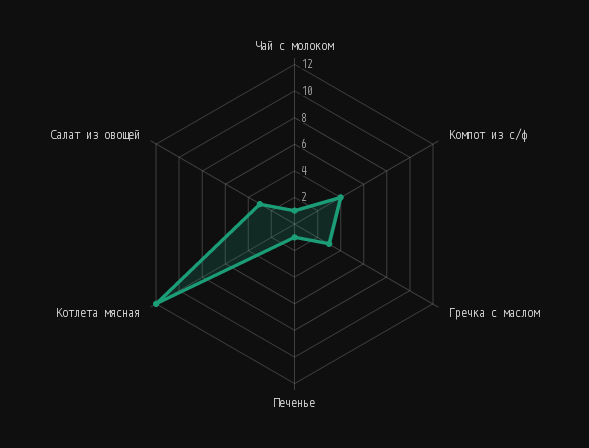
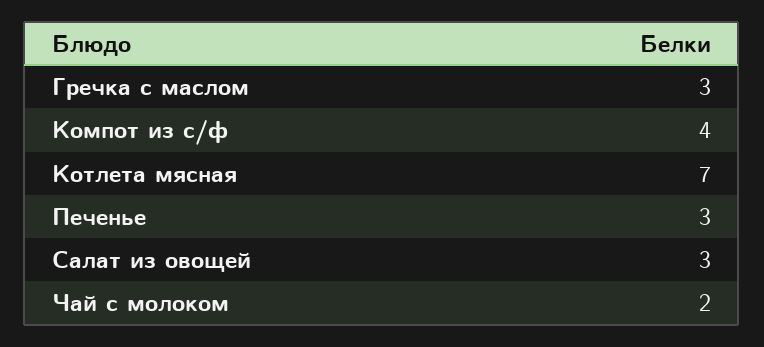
Чай с молоком: 1 -> 2
Печенье: 1 -> 3
Котлета мясная: 12 -> 7

